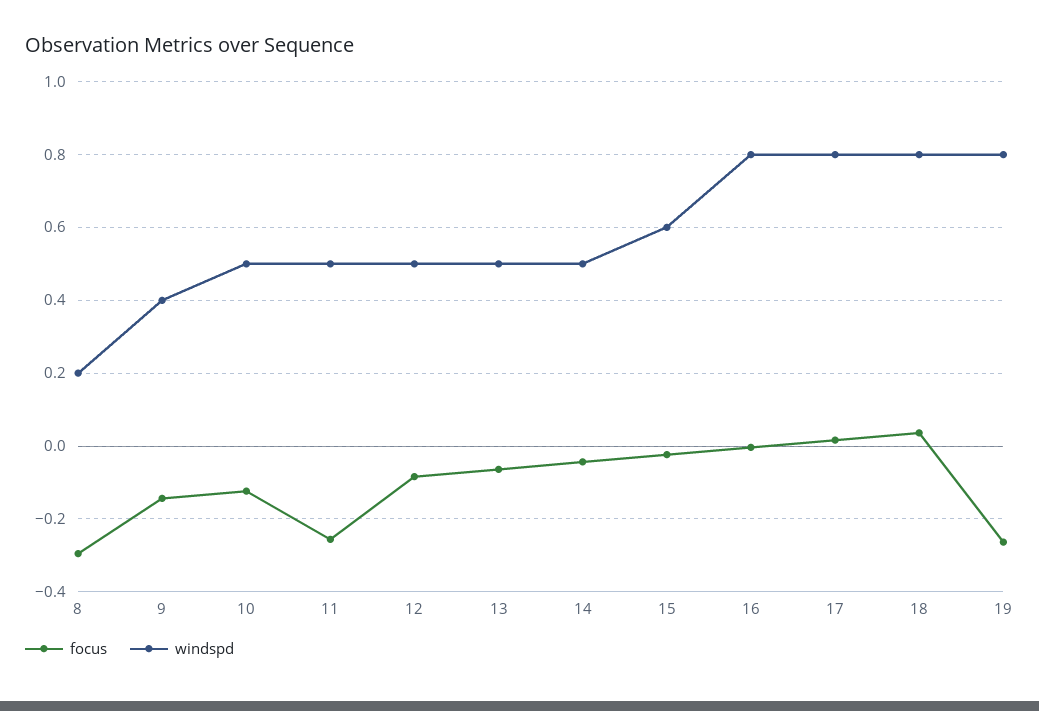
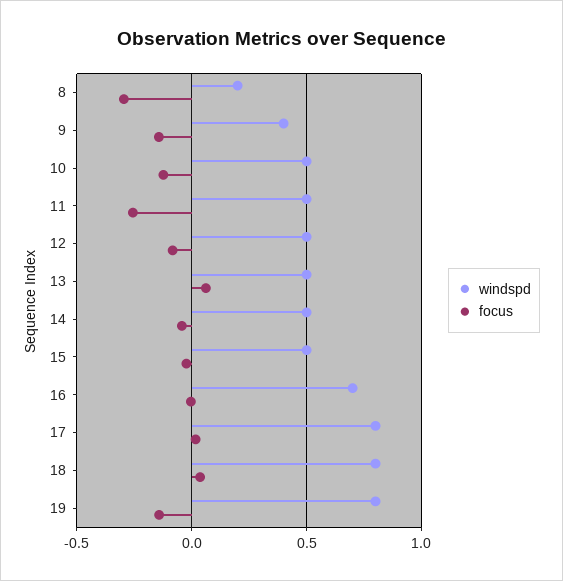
focus, 13: -0.06 -> 0.05
windspd, 15: 0.6 -> 0.5
windspd, 16: 0.8 -> 0.7
focus, 19: -0.26 -> -0.15

